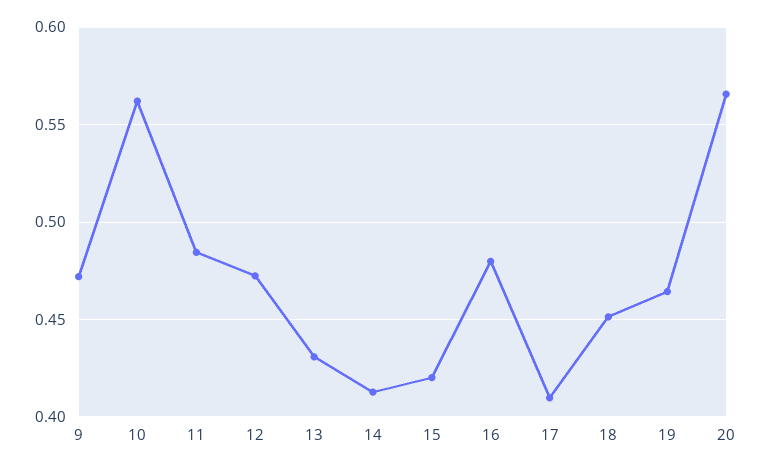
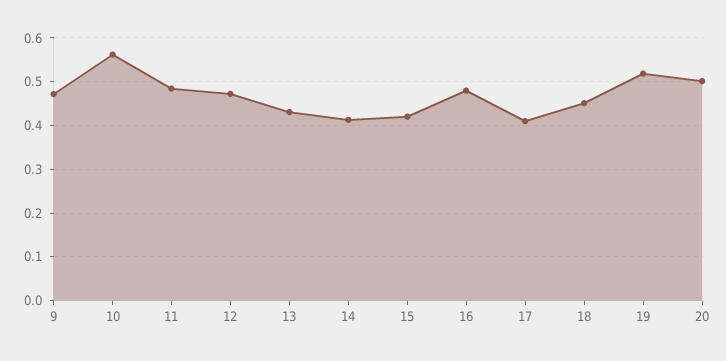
19: 0.465 -> 0.52
20: 0.565 -> 0.5

